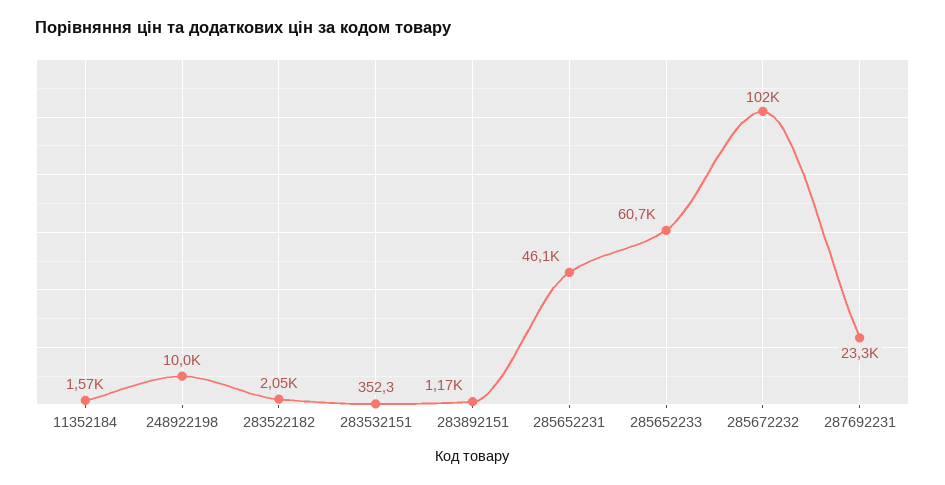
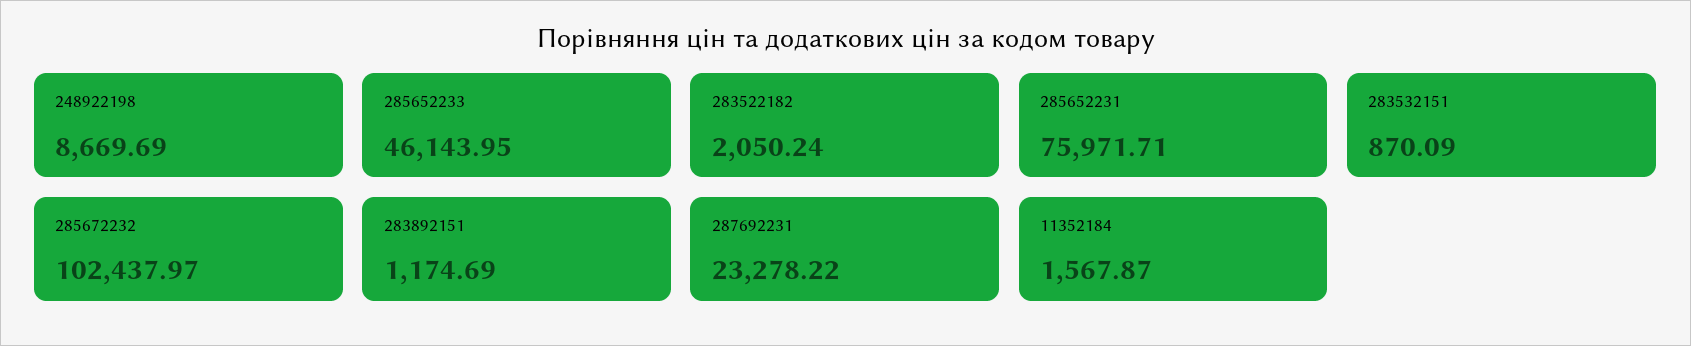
248922198: 10000 -> 8669.69
283532151: 352.3 -> 870.09
285652231: 46100 -> 75971.71
285652233: 60700 -> 46143.95

